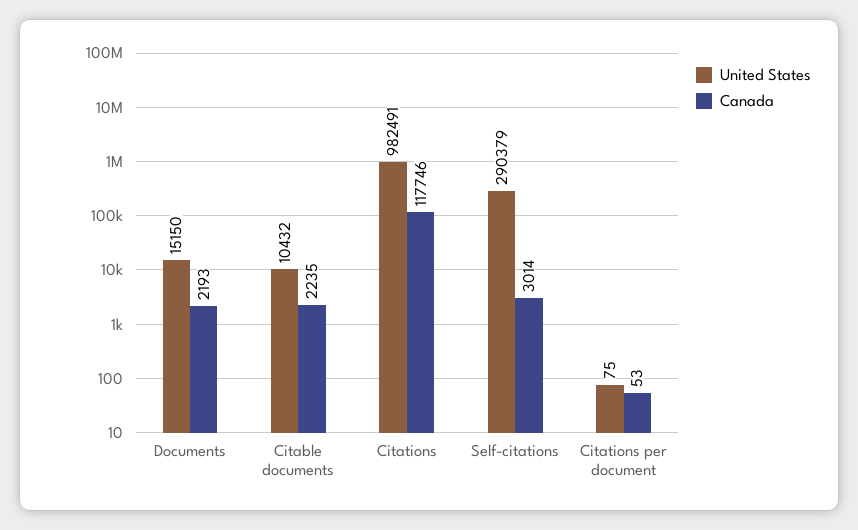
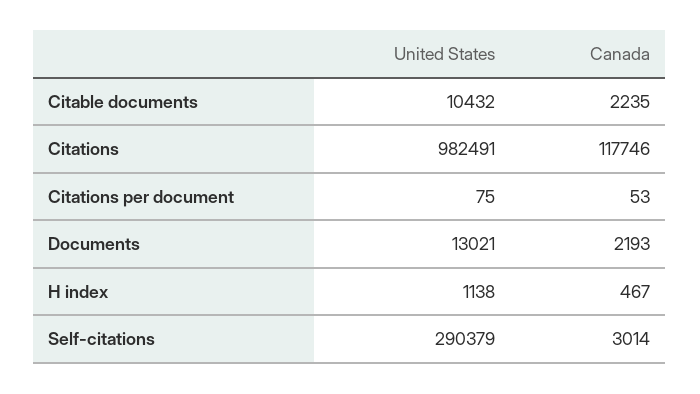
United States, Documents: 15150 -> 13021
United States, H index: none -> 1138
Canada, H index: none -> 467

